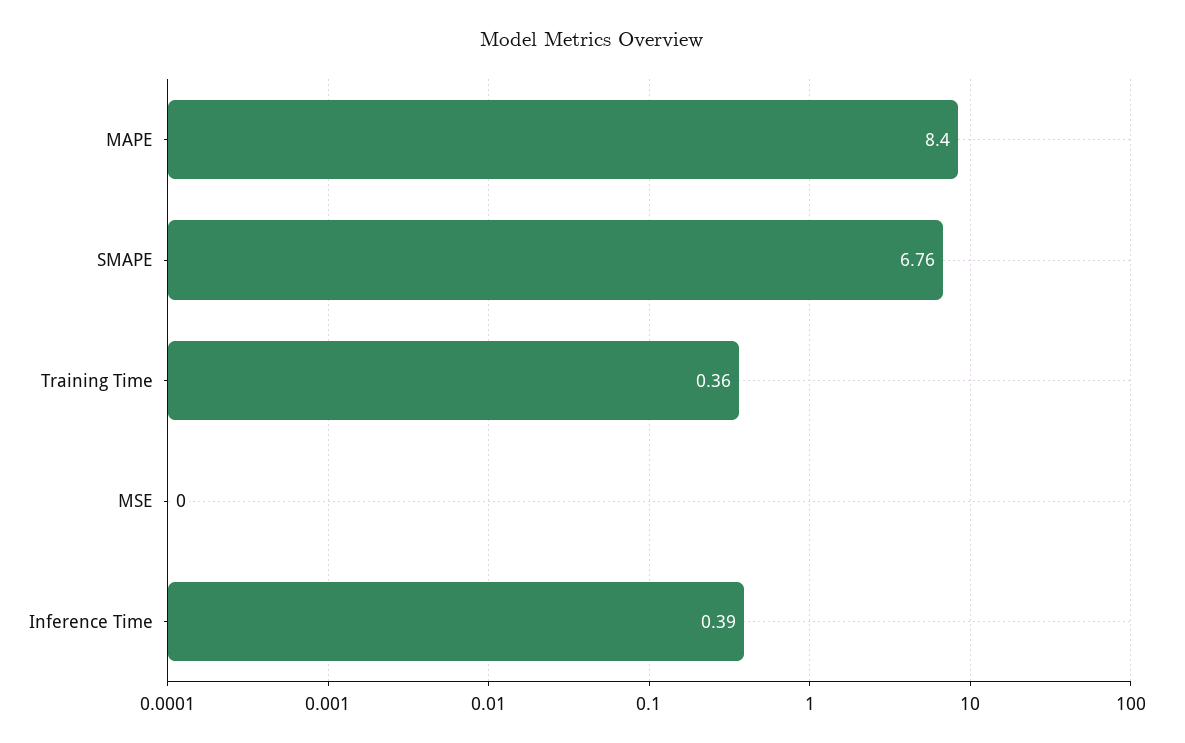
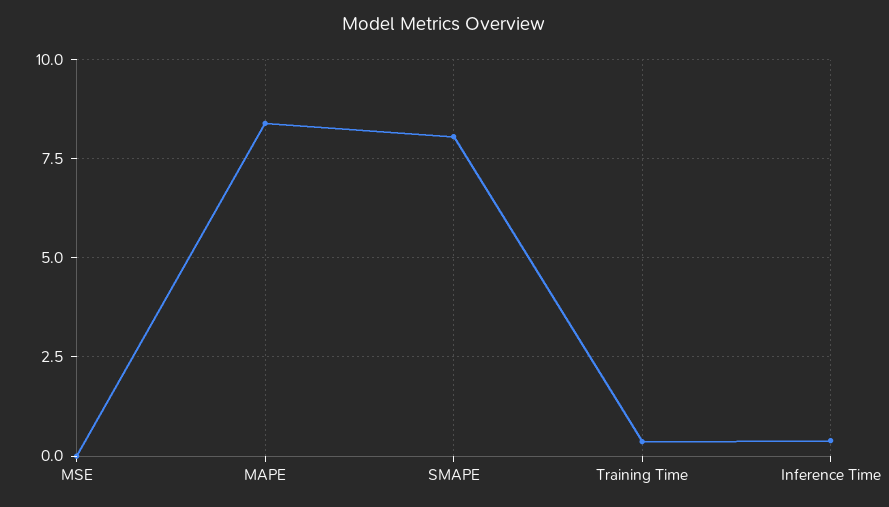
SMAPE: 6.76 -> 8

